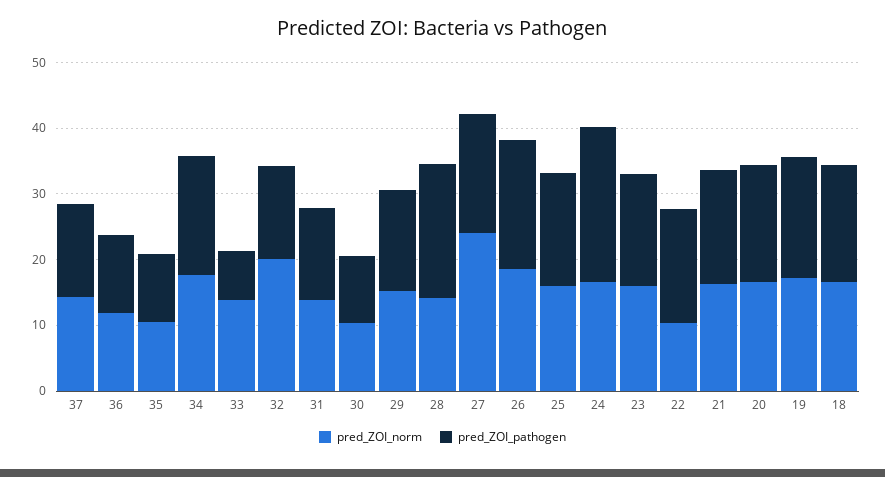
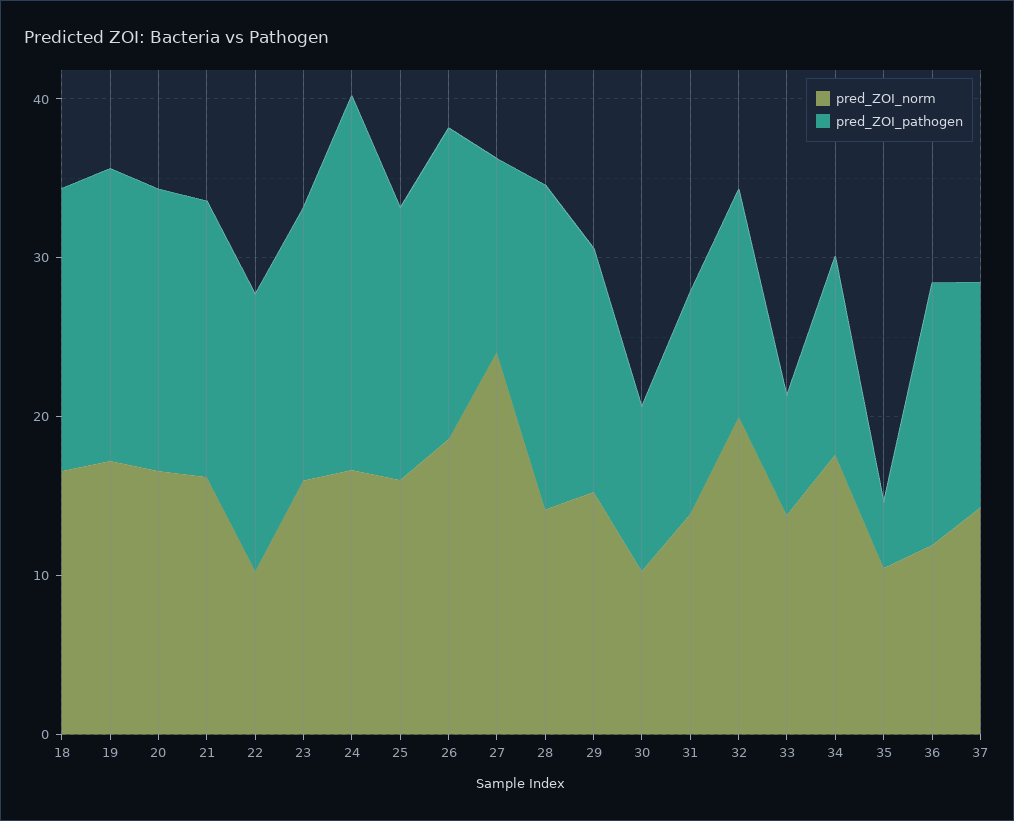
pred_ZOI_pathogen, 36: 12 -> 16
pred_ZOI_pathogen, 35: 10 -> 4
pred_ZOI_pathogen, 34: 18 -> 12
pred_ZOI_pathogen, 27: 18 -> 12

